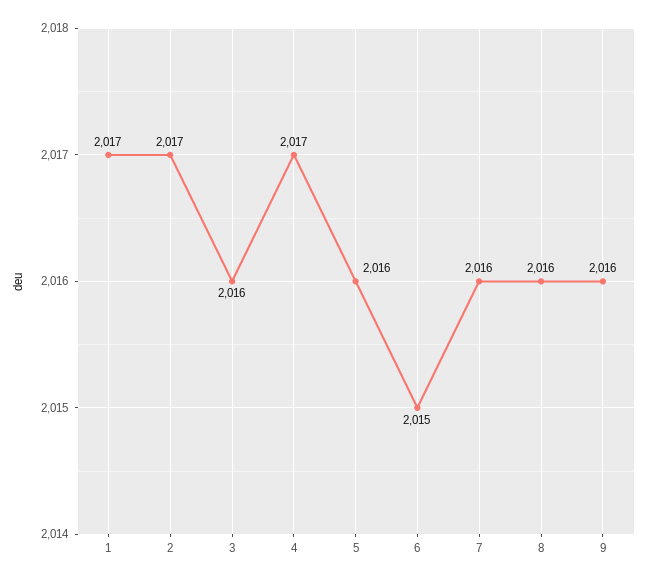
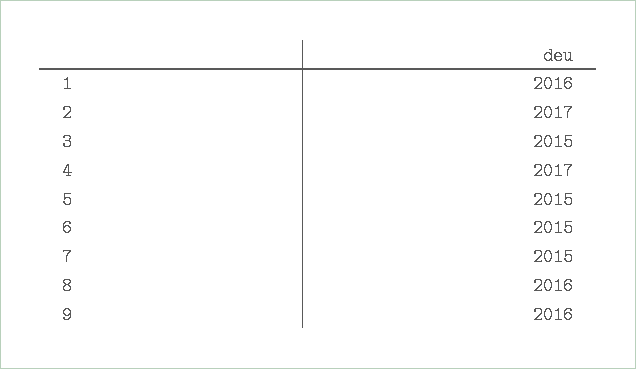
1: 2017 -> 2016
3: 2016 -> 2015
5: 2016 -> 2015
7: 2016 -> 2015

